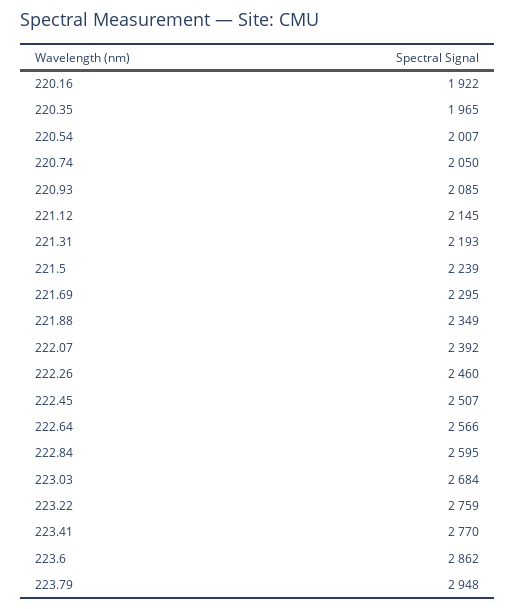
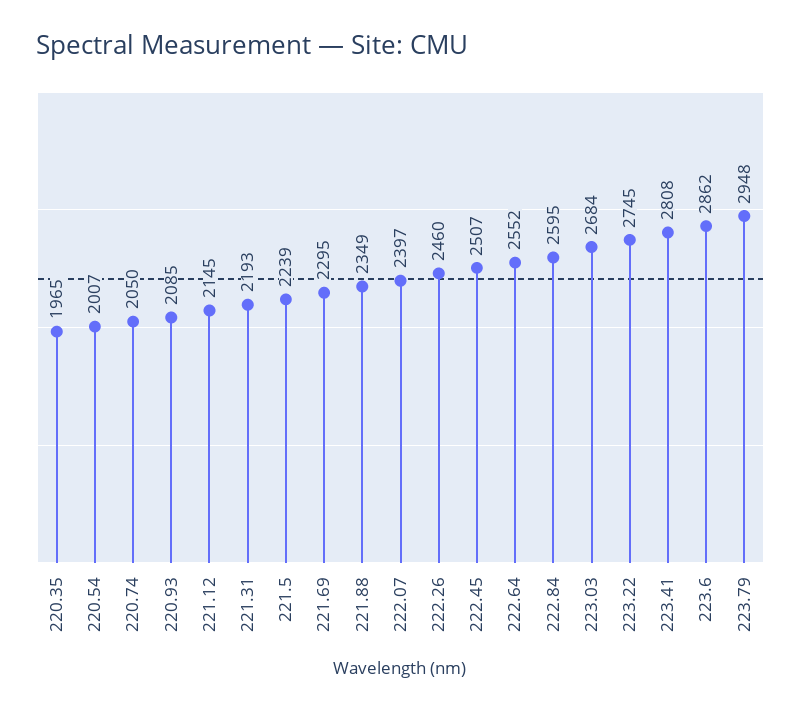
220.16: 1922 -> none
222.07: 2392 -> 2397
222.64: 2566 -> 2552
223.22: 2759 -> 2745
223.41: 2770 -> 2808

